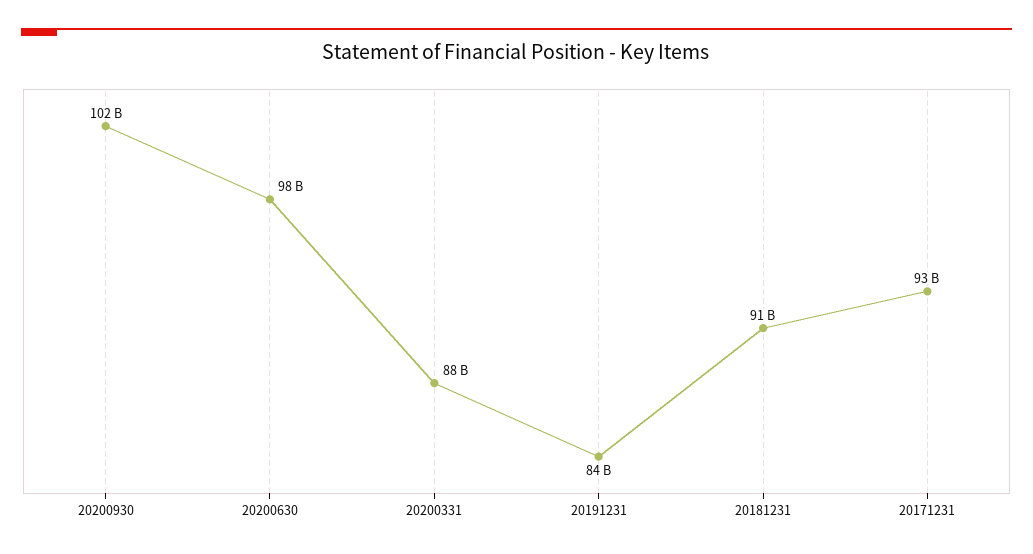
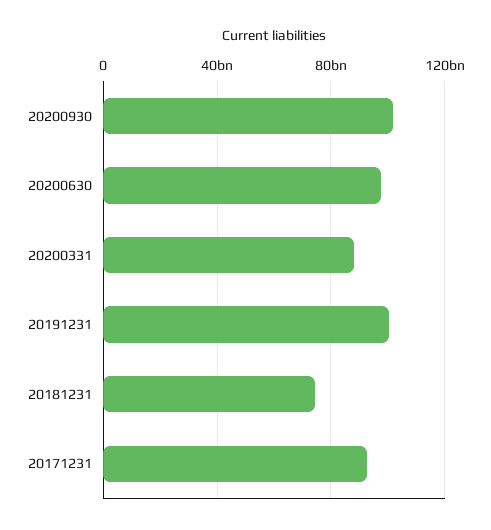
20191231: 84000000000 -> 100000000000
20181231: 91000000000 -> 75000000000

